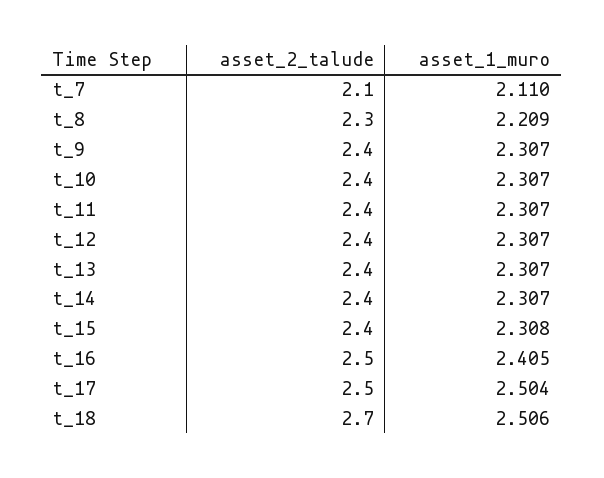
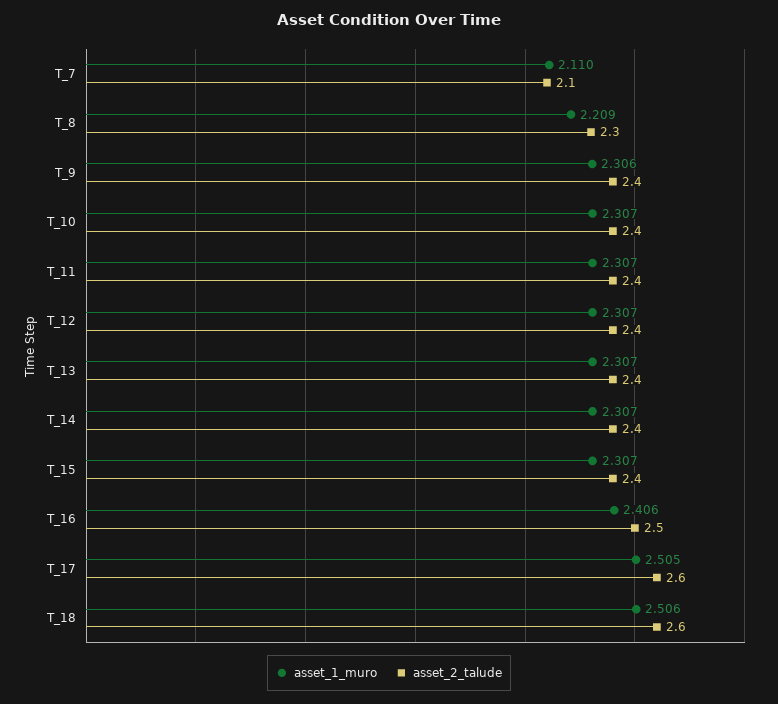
asset_1_muro, t_9: 2.307 -> 2.306
asset_1_muro, t_15: 2.308 -> 2.307
asset_1_muro, t_16: 2.405 -> 2.406
asset_2_talude, t_17: 2.5 -> 2.6
asset_1_muro, t_17: 2.504 -> 2.505
asset_2_talude, t_18: 2.7 -> 2.6

